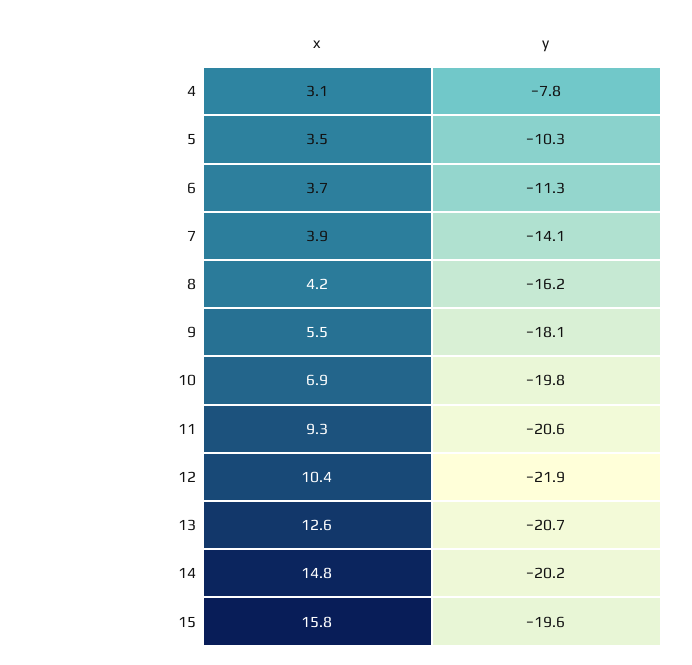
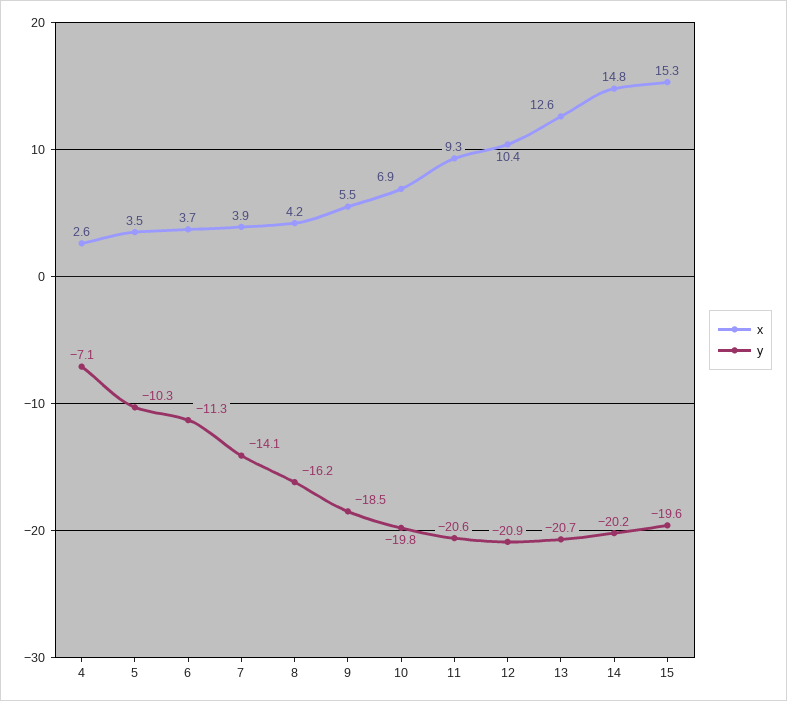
x, 4: 3.1 -> 2.6
y, 4: -7.8 -> -7.1
y, 9: -18.1 -> -18.5
y, 12: -21.9 -> -20.9
x, 15: 15.8 -> 15.3

